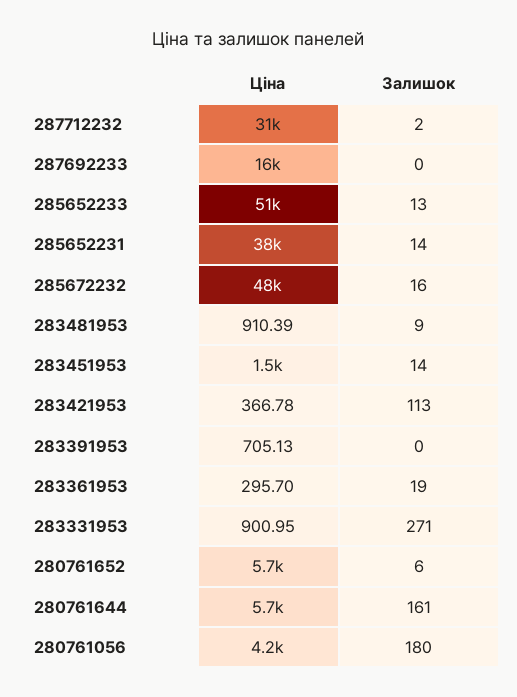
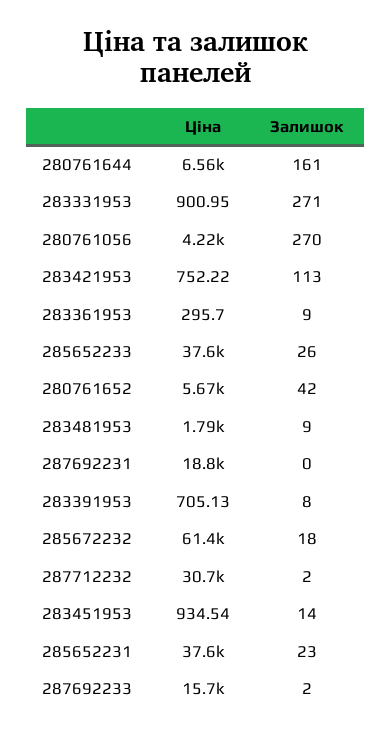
Залишок, 287692233: 0 -> 2
Ціна, 285652233: 51000 -> 37600
Залишок, 285652233: 13 -> 26
Залишок, 285652231: 14 -> 23
Ціна, 285672232: 48000 -> 61400
Залишок, 285672232: 16 -> 18
Ціна, 283481953: 910.39 -> 1790
Ціна, 283451953: 1500 -> 934.54
Ціна, 283421953: 366.78 -> 752.22
Залишок, 283391953: 0 -> 8
Залишок, 283361953: 19 -> 9
Залишок, 280761652: 6 -> 42
Ціна, 280761644: 5700 -> 6560
Залишок, 280761056: 180 -> 270
Ціна, 287692231: none -> 18800
Залишок, 287692231: none -> 0

